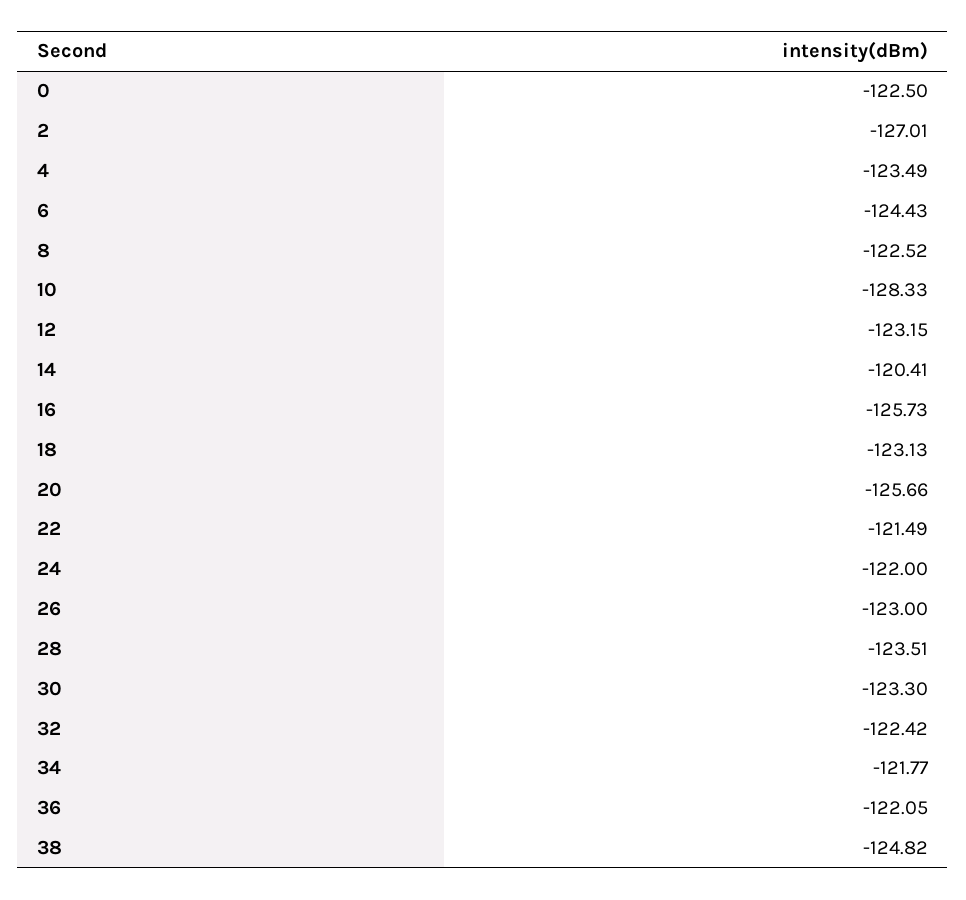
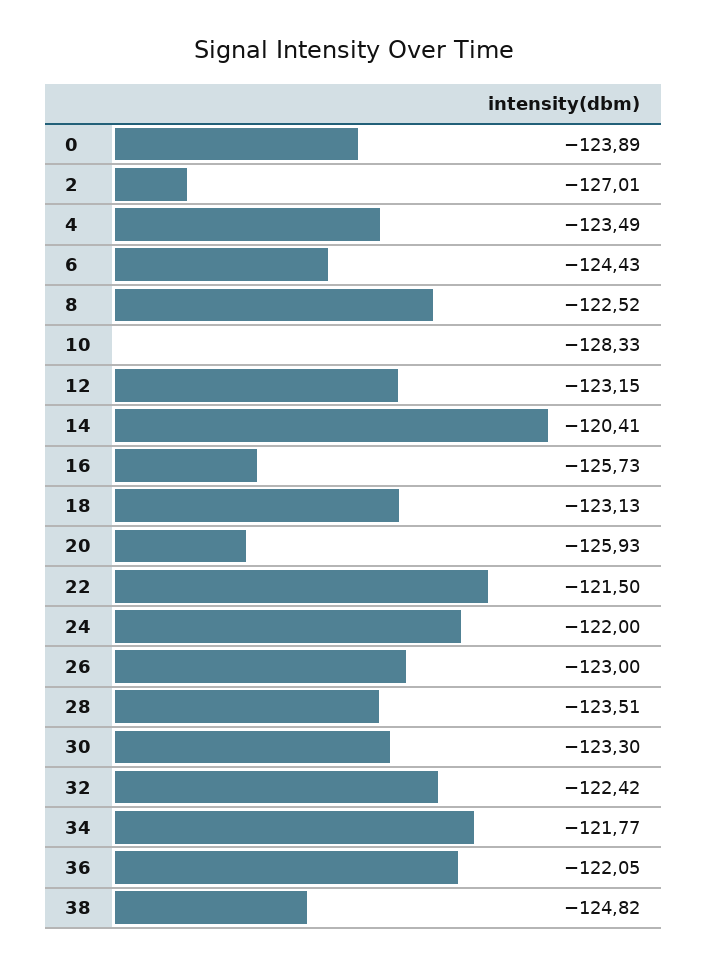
0: -122.5 -> -123.89
20: -125.66 -> -125.93
22: -121.49 -> -121.5

